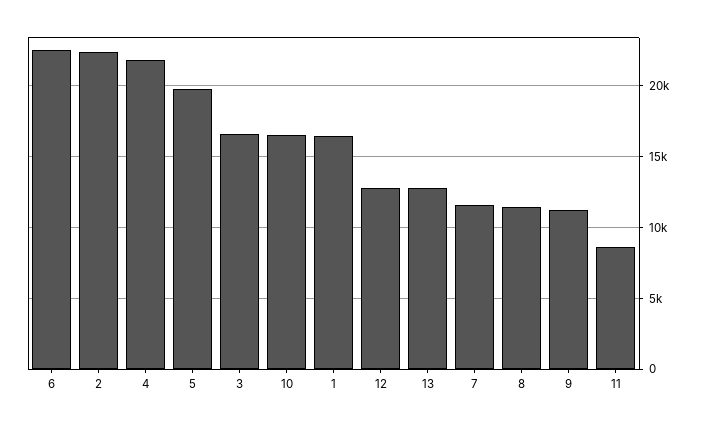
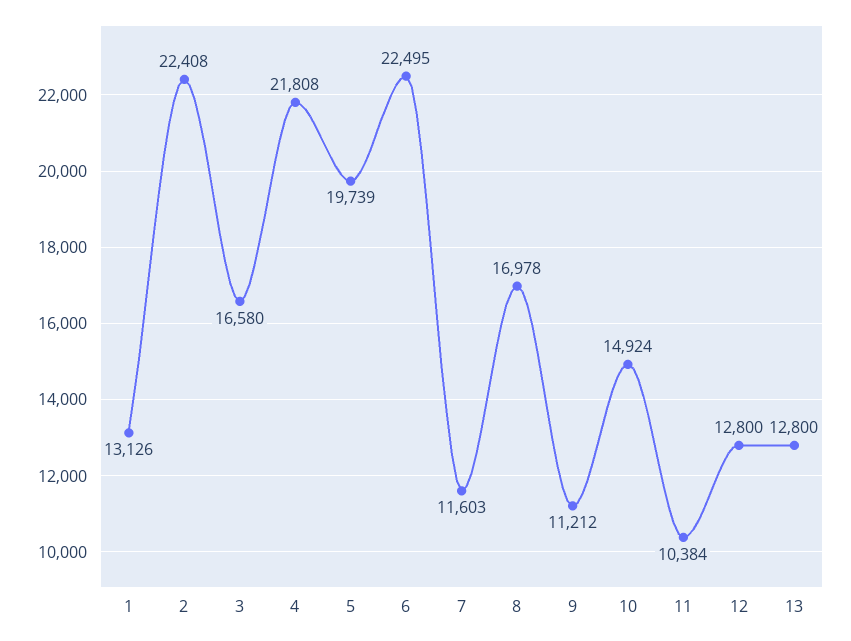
10: 16500 -> 14924
1: 16500 -> 13126
8: 11500 -> 16978
11: 8500 -> 10384

